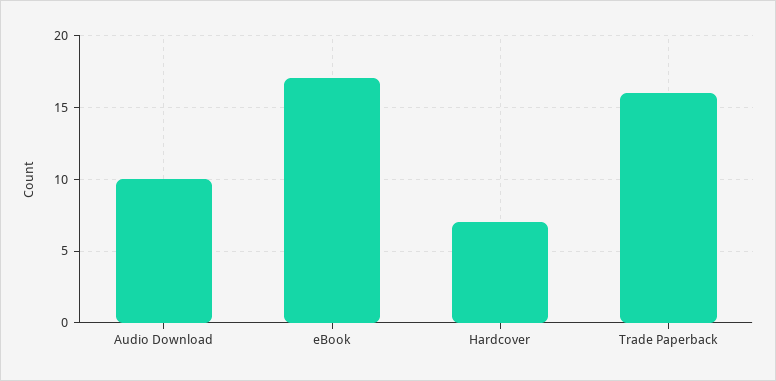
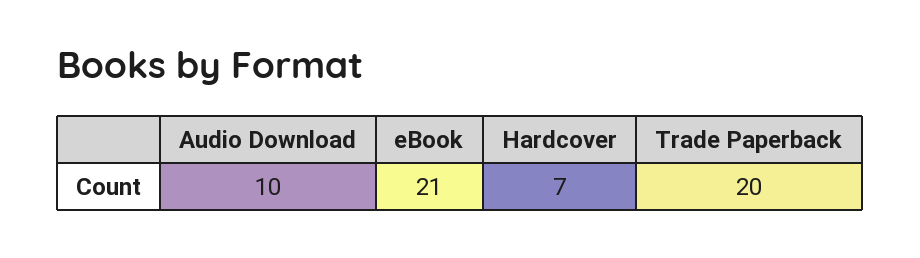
eBook: 17 -> 21
Trade Paperback: 16 -> 20

